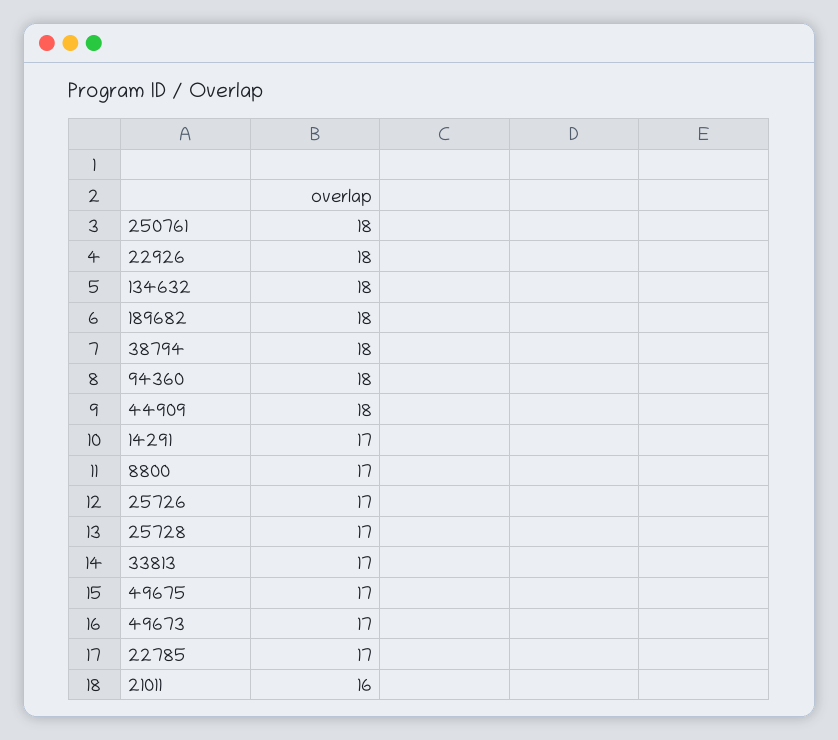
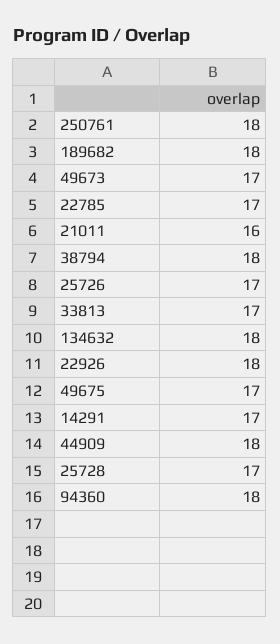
8800: 17 -> none

